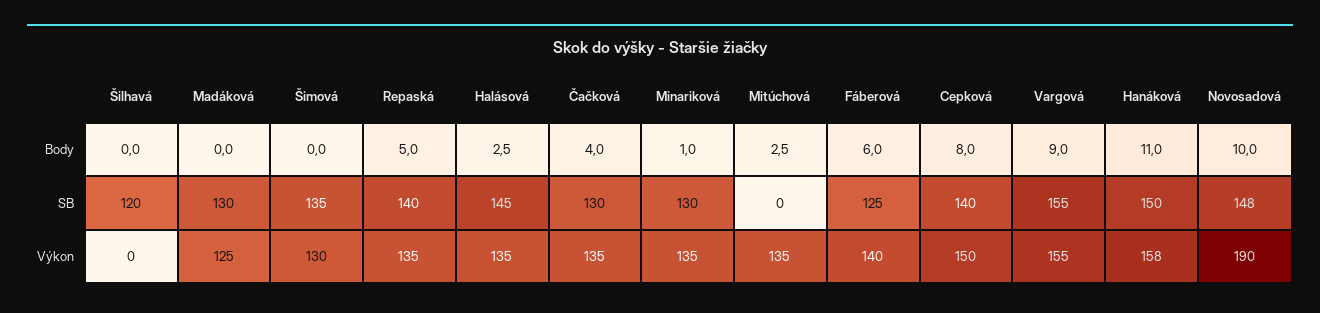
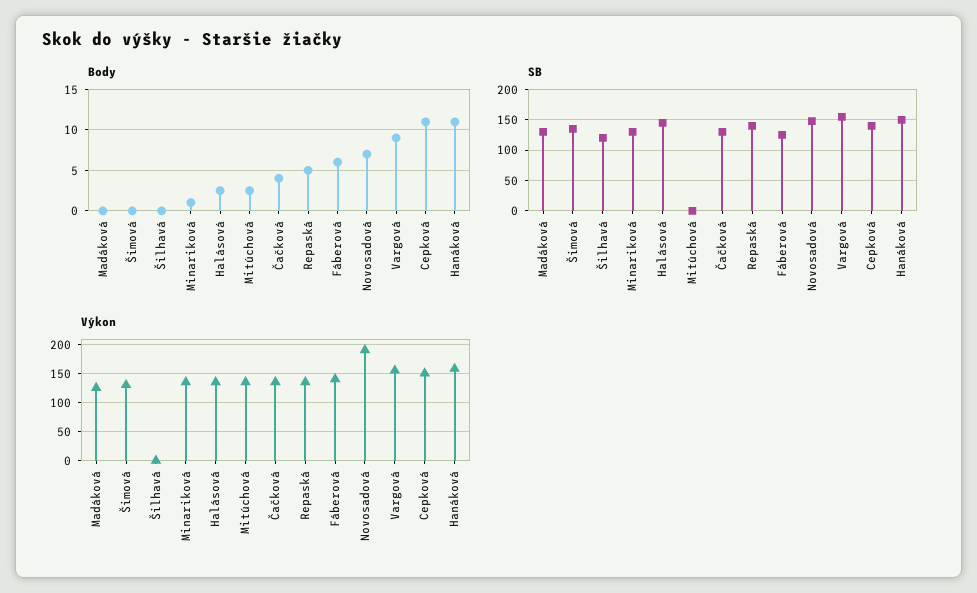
Body, Cepková: 8 -> 11
Body, Novosadová: 10 -> 7

